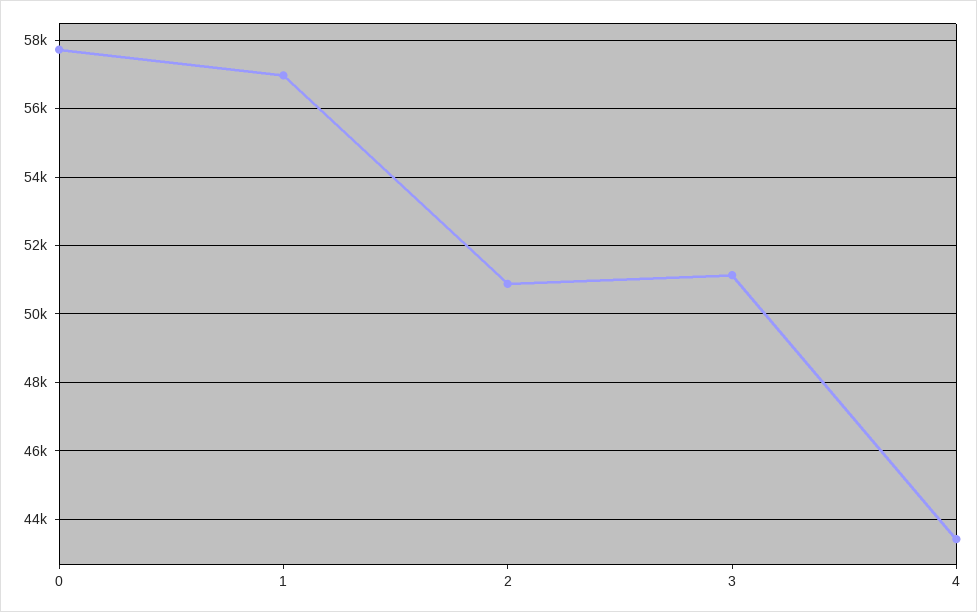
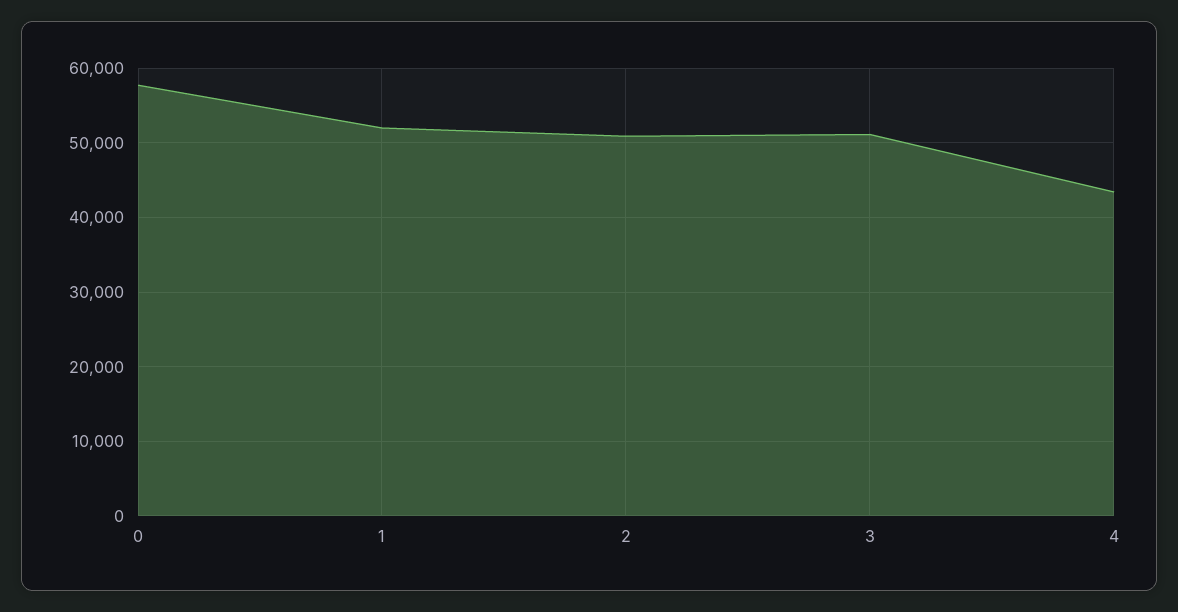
1: 57000 -> 52000

